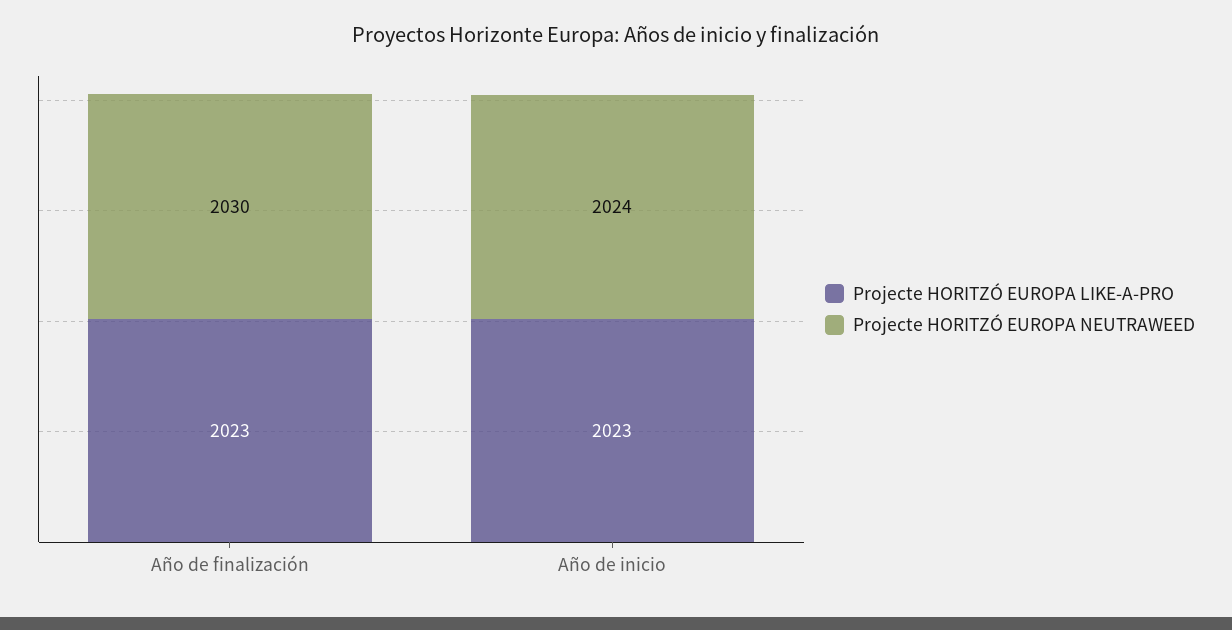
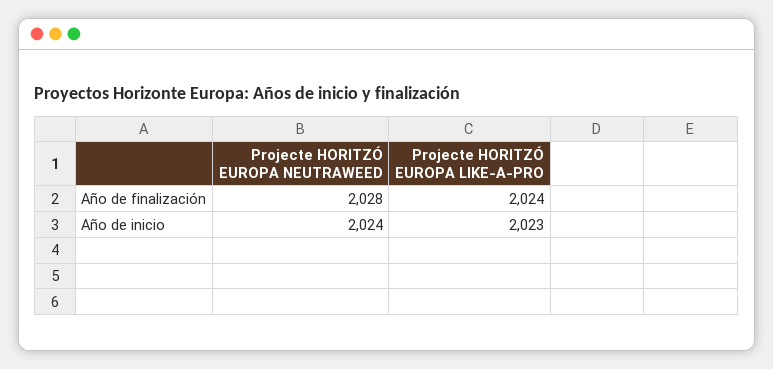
Projecte HORITZÓ EUROPA LIKE-A-PRO, Año de finalización: 2023 -> 2024
Projecte HORITZÓ EUROPA NEUTRAWEED, Año de finalización: 2030 -> 2028

